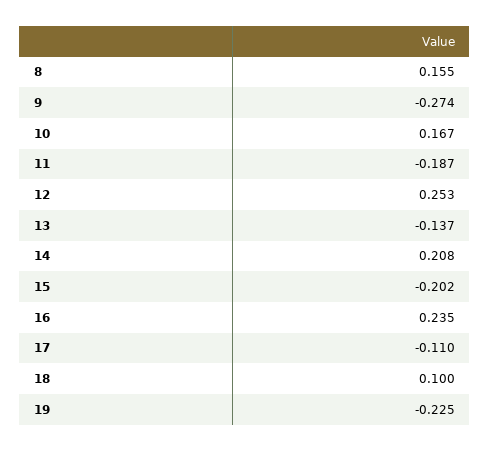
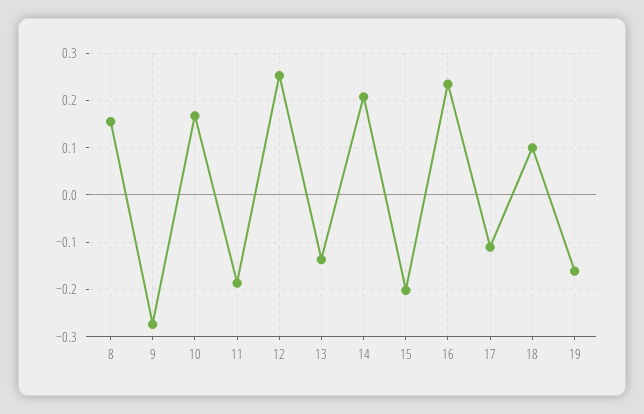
19: -0.225 -> -0.16

